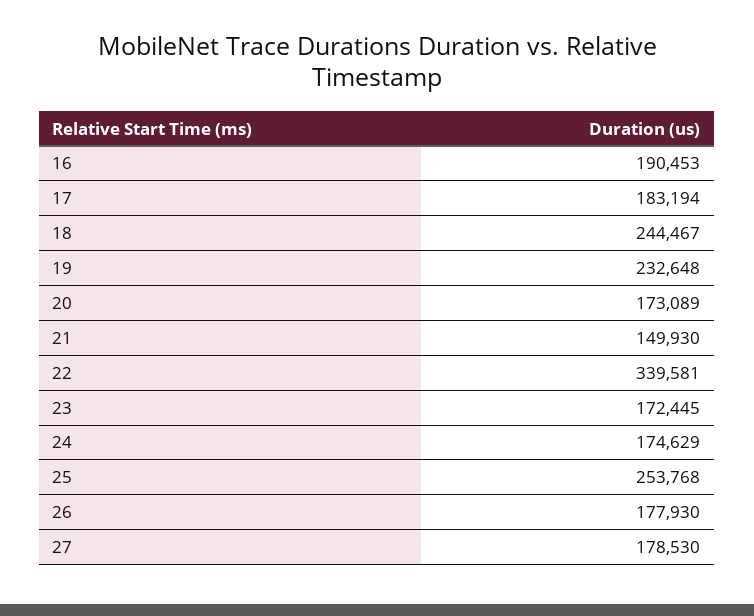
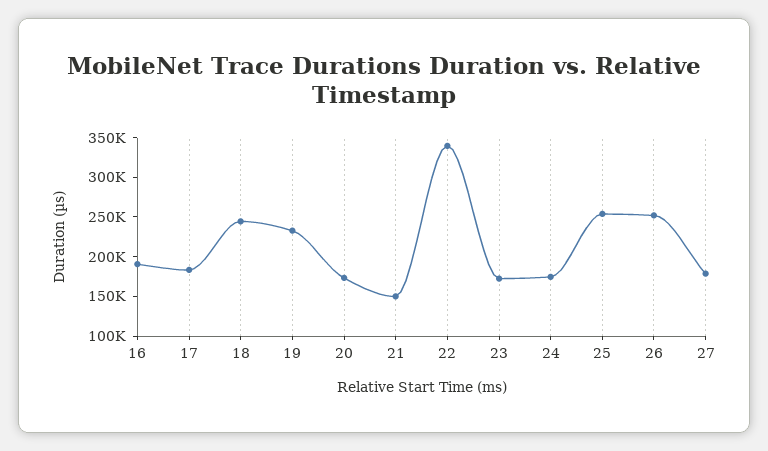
26: 177930 -> 250000

